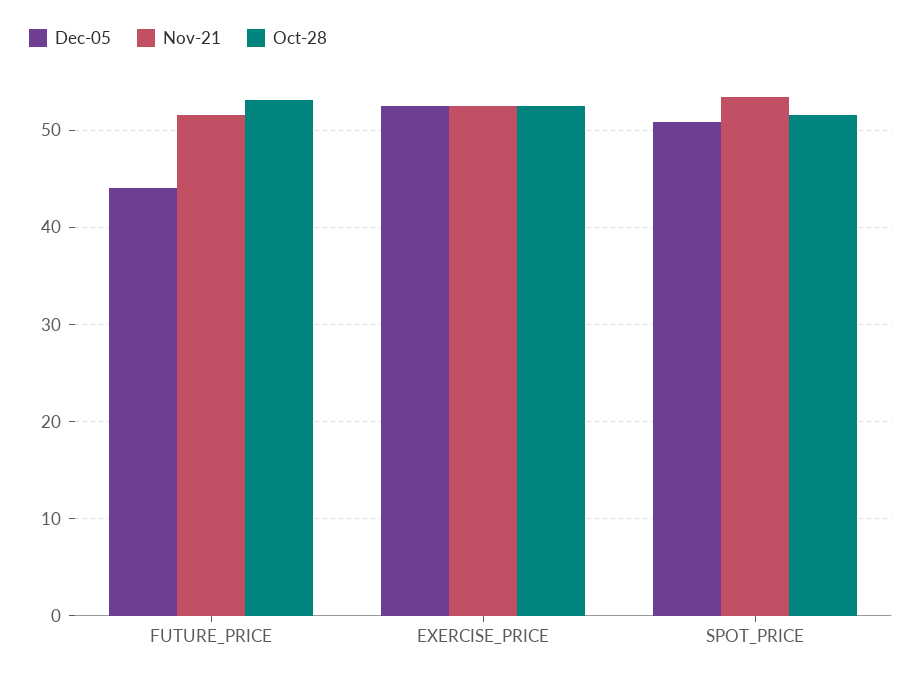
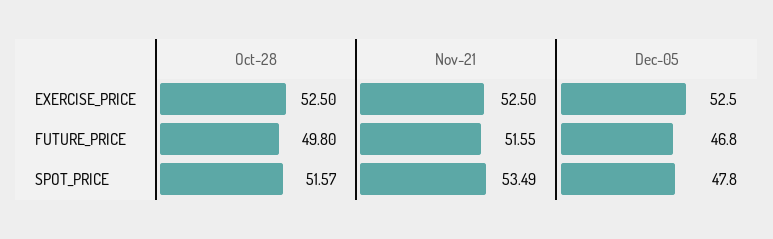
Dec-05, FUTURE_PRICE: 44 -> 46.8
Oct-28, FUTURE_PRICE: 53 -> 49.8
Dec-05, SPOT_PRICE: 51 -> 47.8

